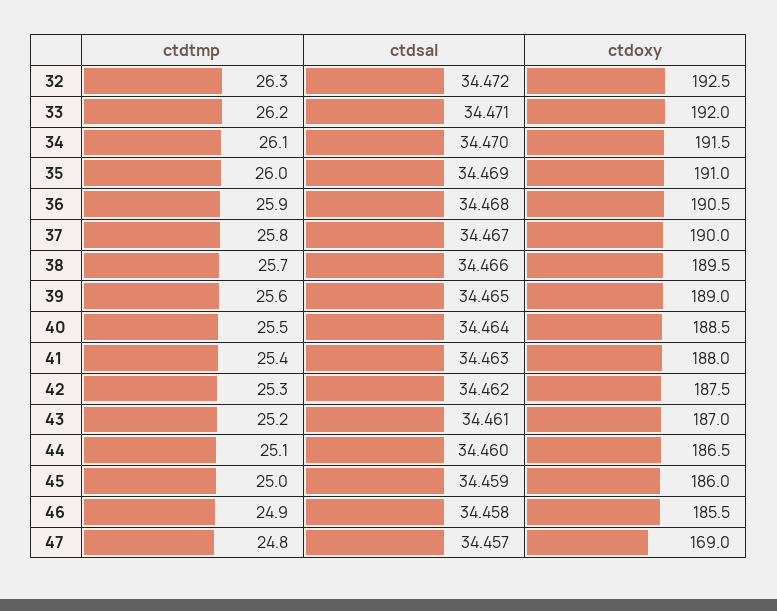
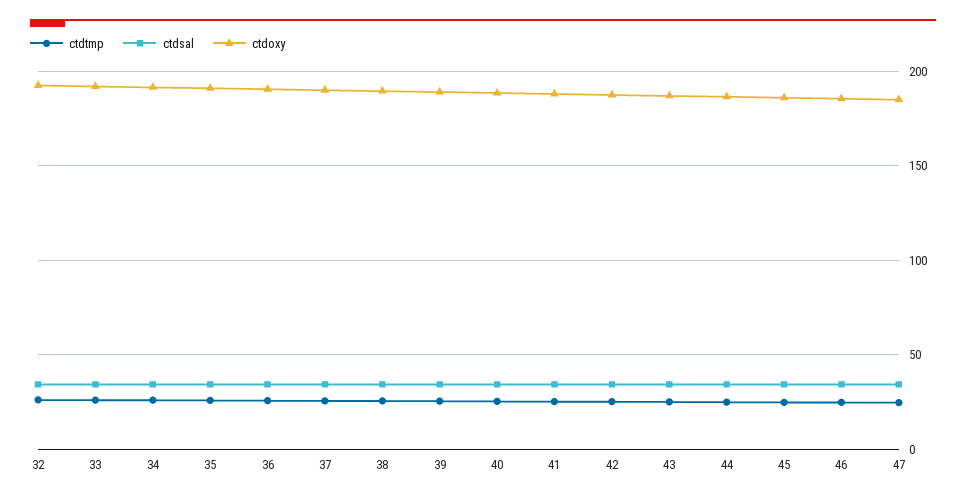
ctdoxy, 47: 169 -> 185

